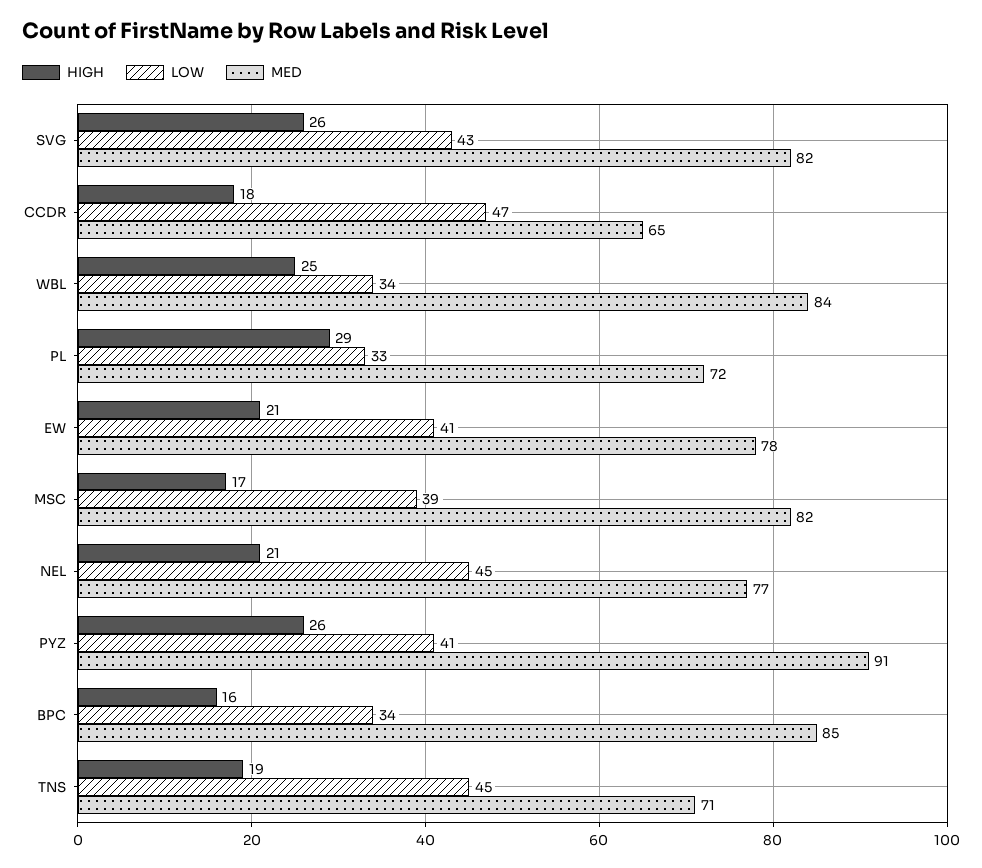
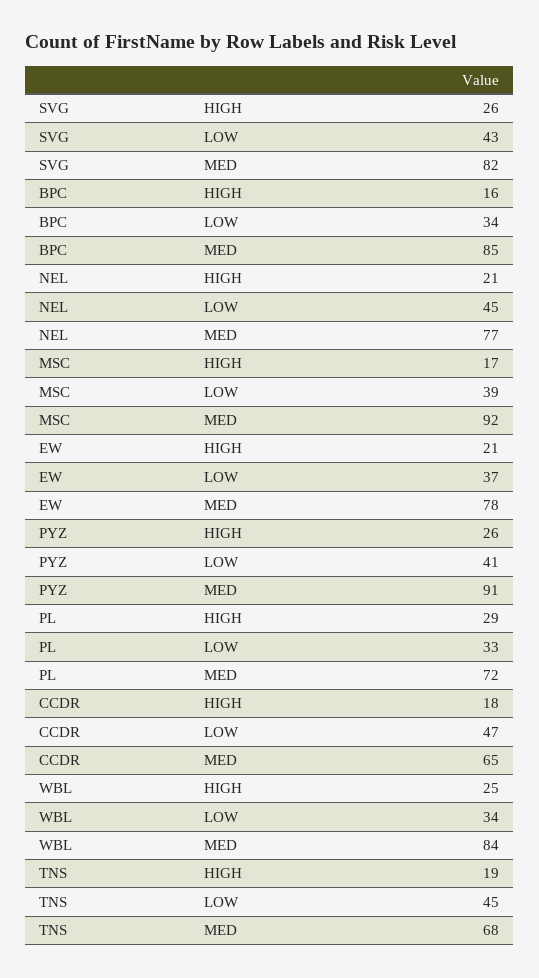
LOW, EW: 41 -> 37
MED, MSC: 82 -> 92
MED, TNS: 71 -> 68

